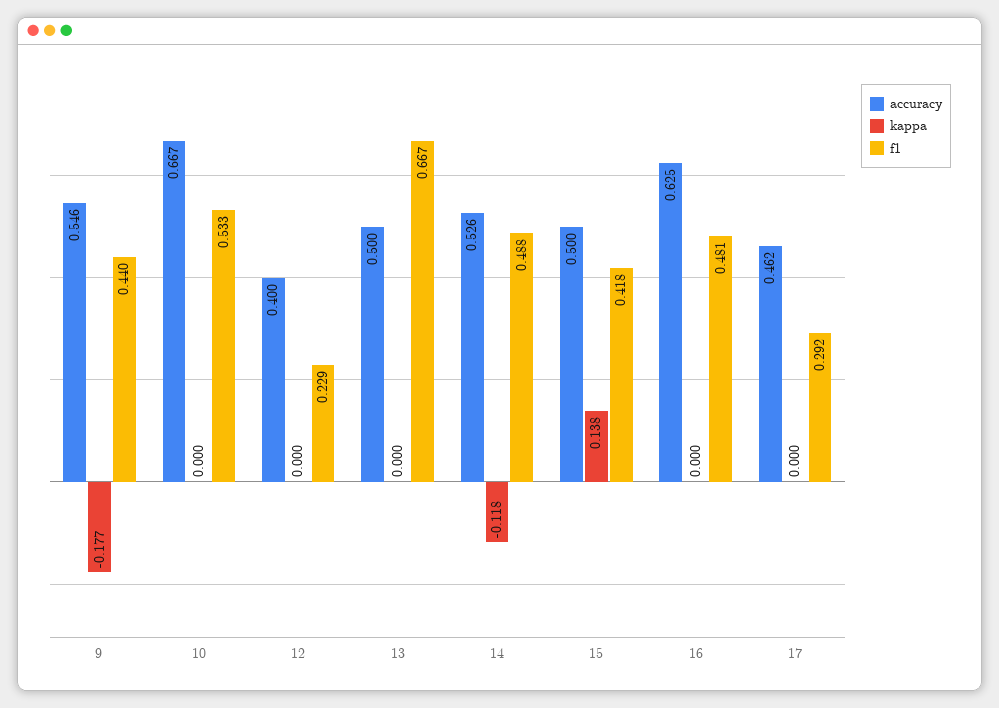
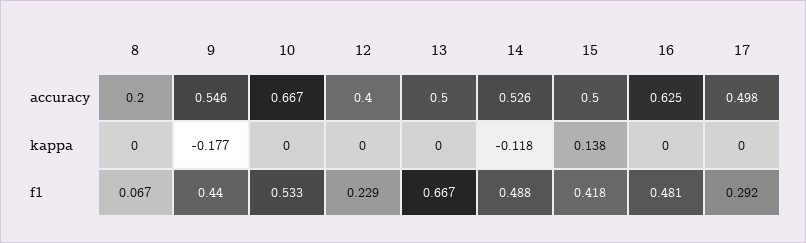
accuracy, 17: 0.462 -> 0.498
accuracy, 8: none -> 0.2
kappa, 8: none -> 0
f1, 8: none -> 0.067

